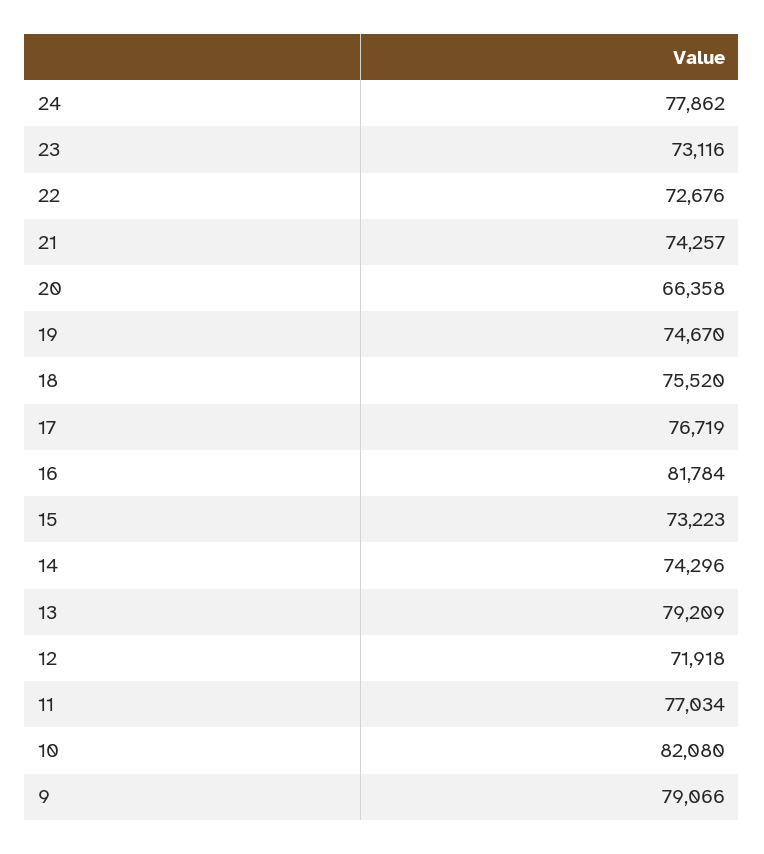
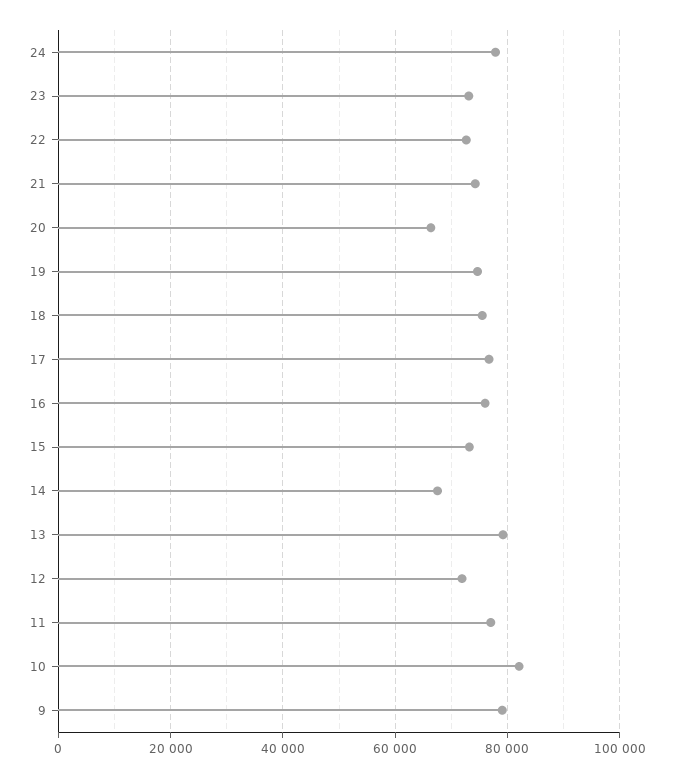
16: 81784 -> 76000
14: 74296 -> 68000

